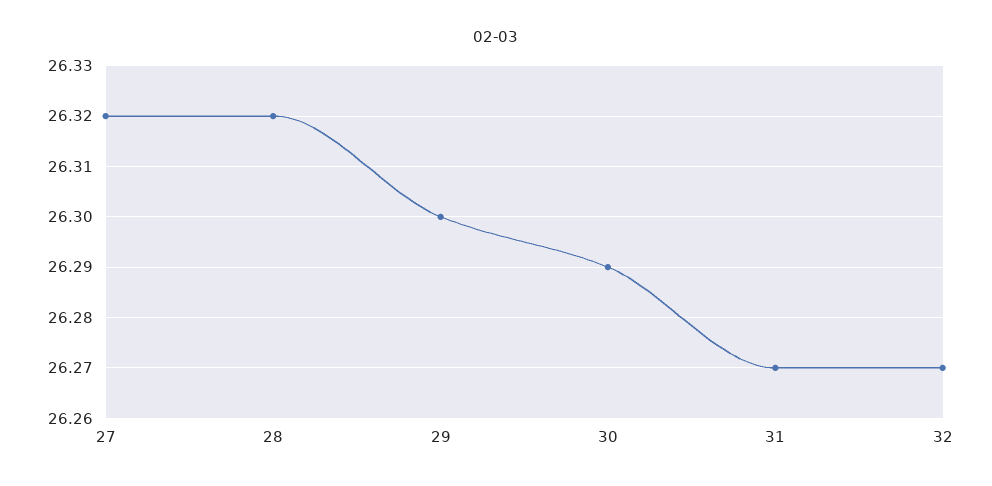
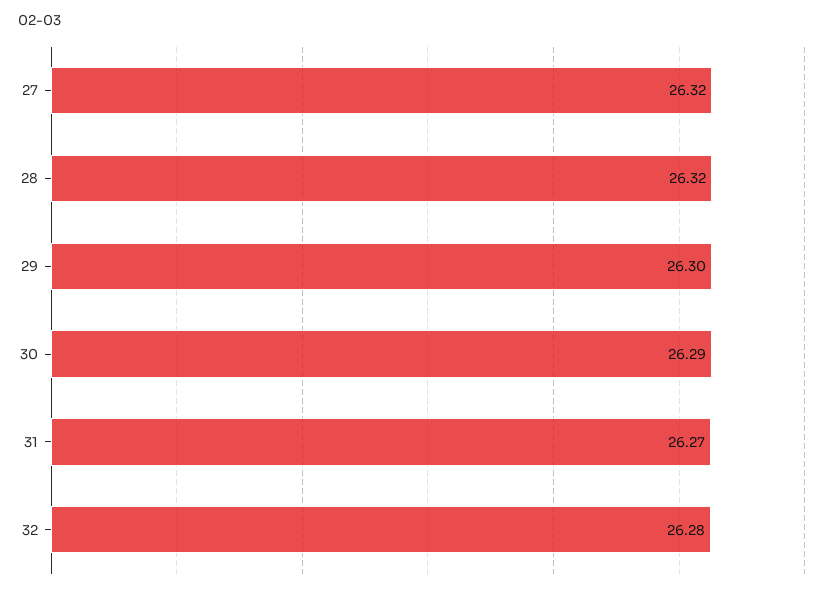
32: 26.27 -> 26.28

